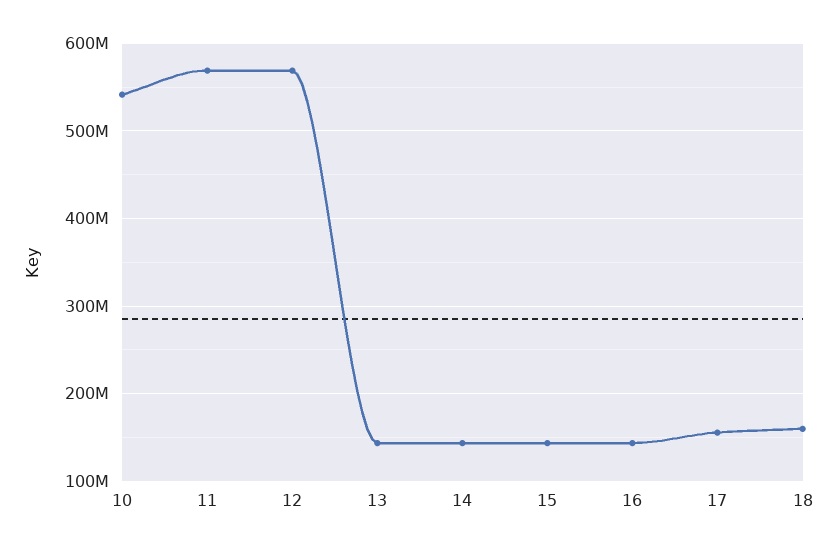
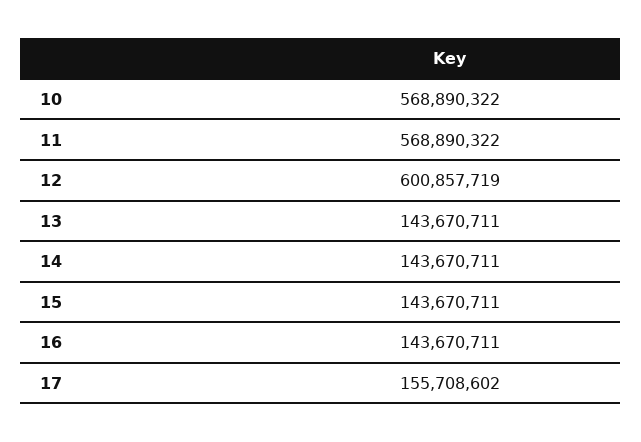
10: 540000000 -> 568890322
12: 570000000 -> 600857719
18: 160000000 -> none

